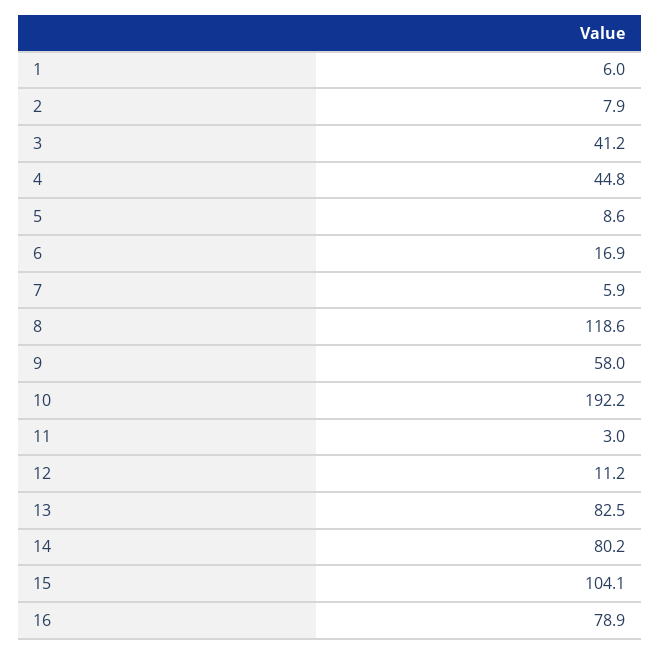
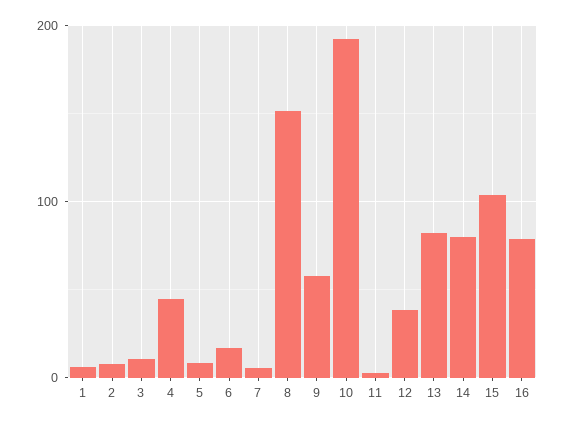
3: 41.2 -> 10
8: 118.6 -> 150
12: 11.2 -> 40

